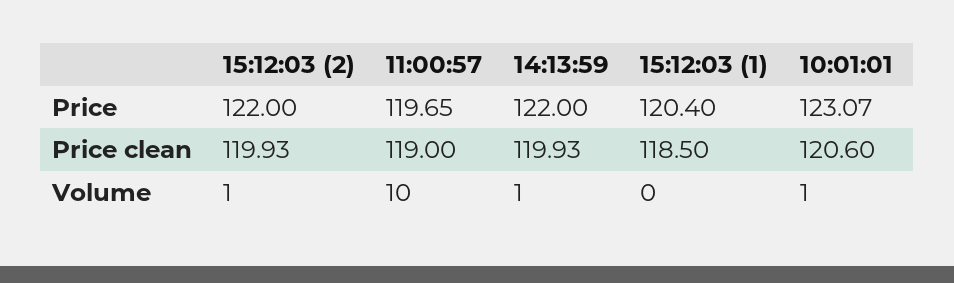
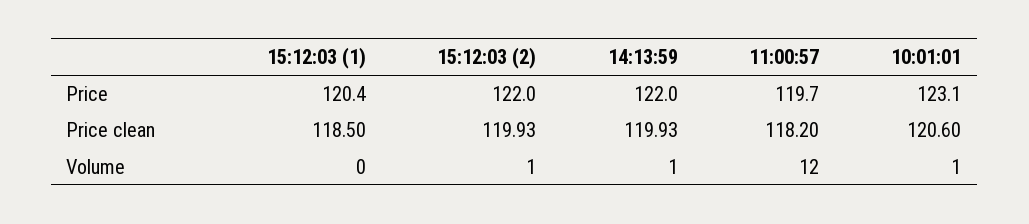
11:00:57, Price clean: 119 -> 118.2
11:00:57, Volume: 10 -> 12

